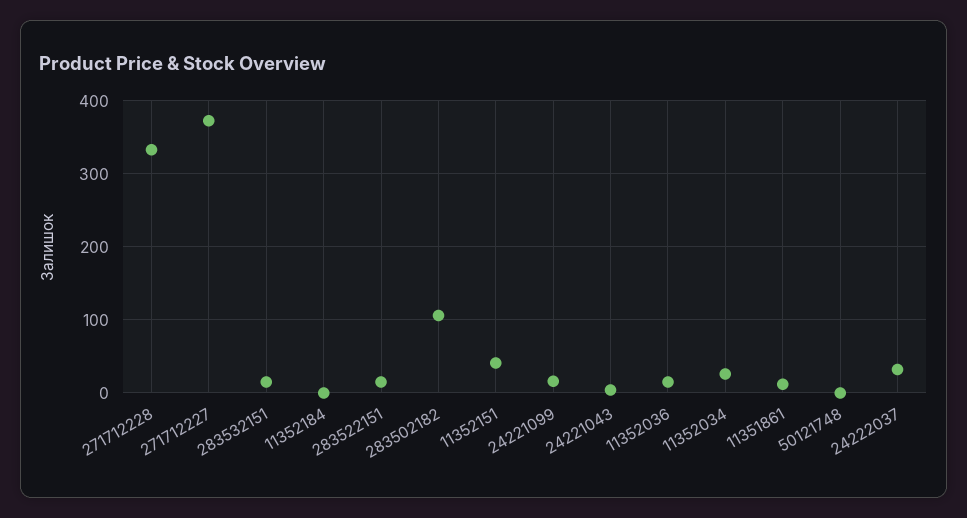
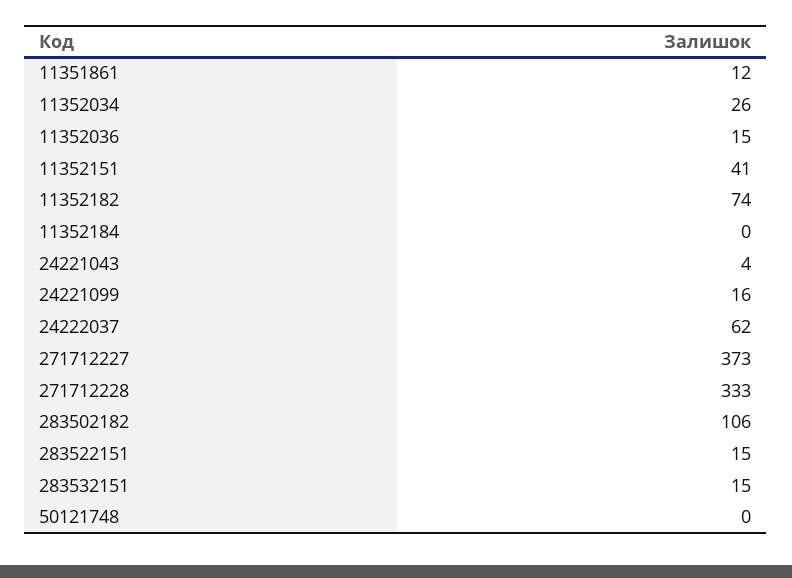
24222037: 30 -> 62
11352182: none -> 74

